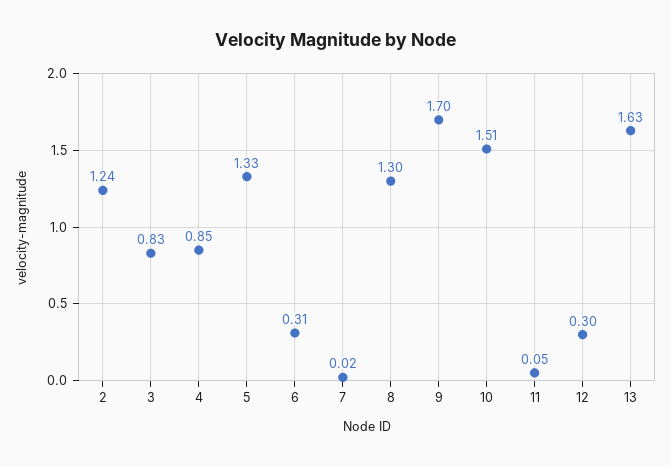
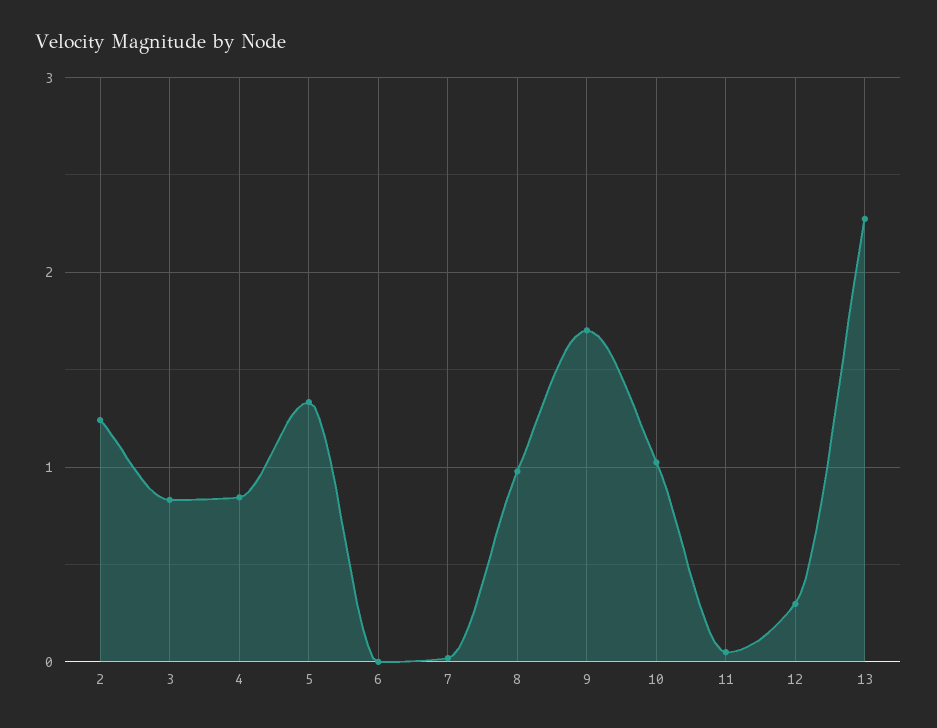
6: 0.31 -> 0
8: 1.3 -> 1
10: 1.51 -> 1
13: 1.63 -> 2.3

